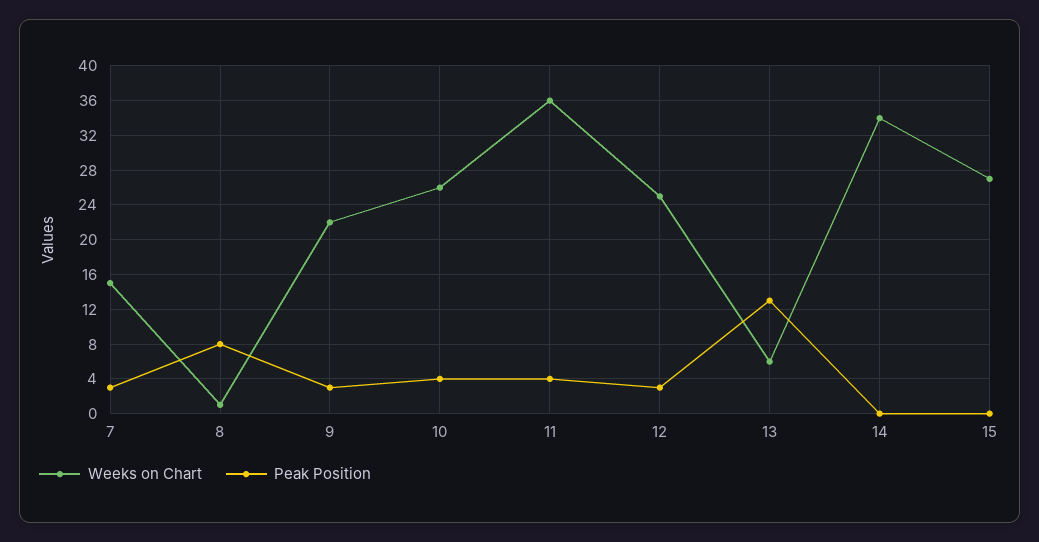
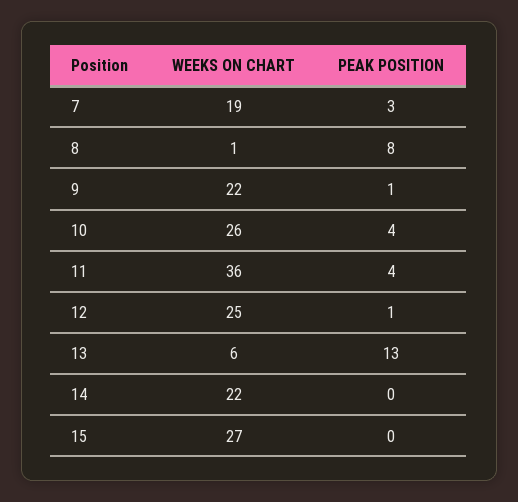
Weeks on Chart, 7: 15 -> 19
Peak Position, 9: 3 -> 1
Peak Position, 12: 3 -> 1
Weeks on Chart, 14: 34 -> 22

